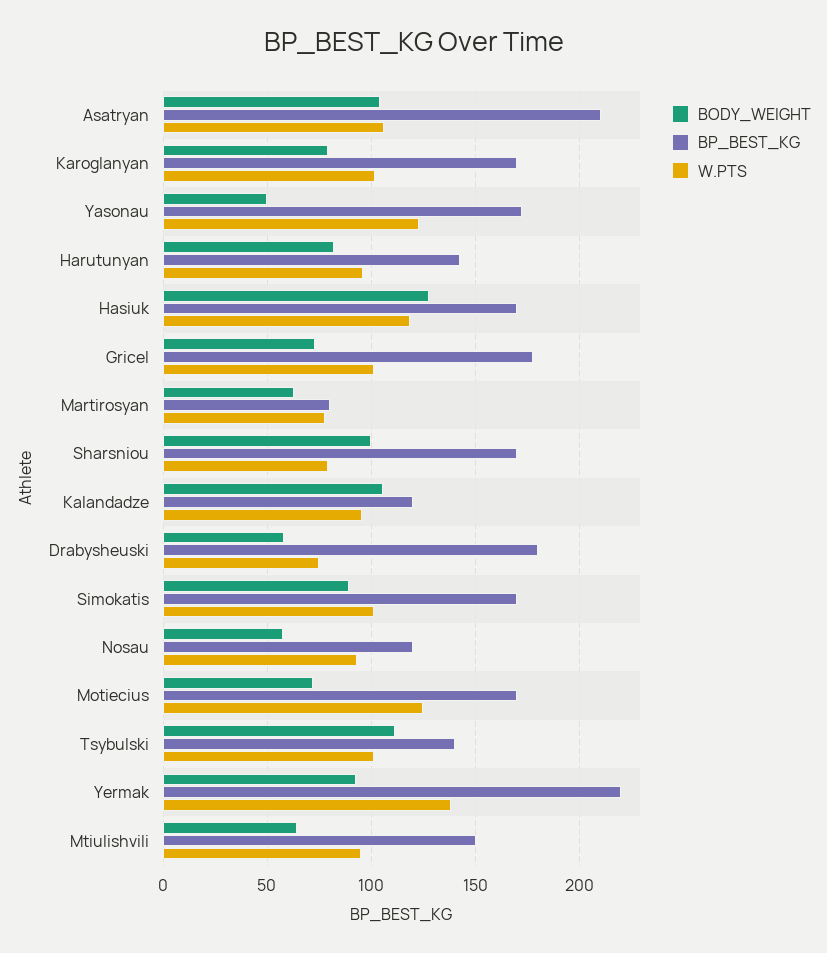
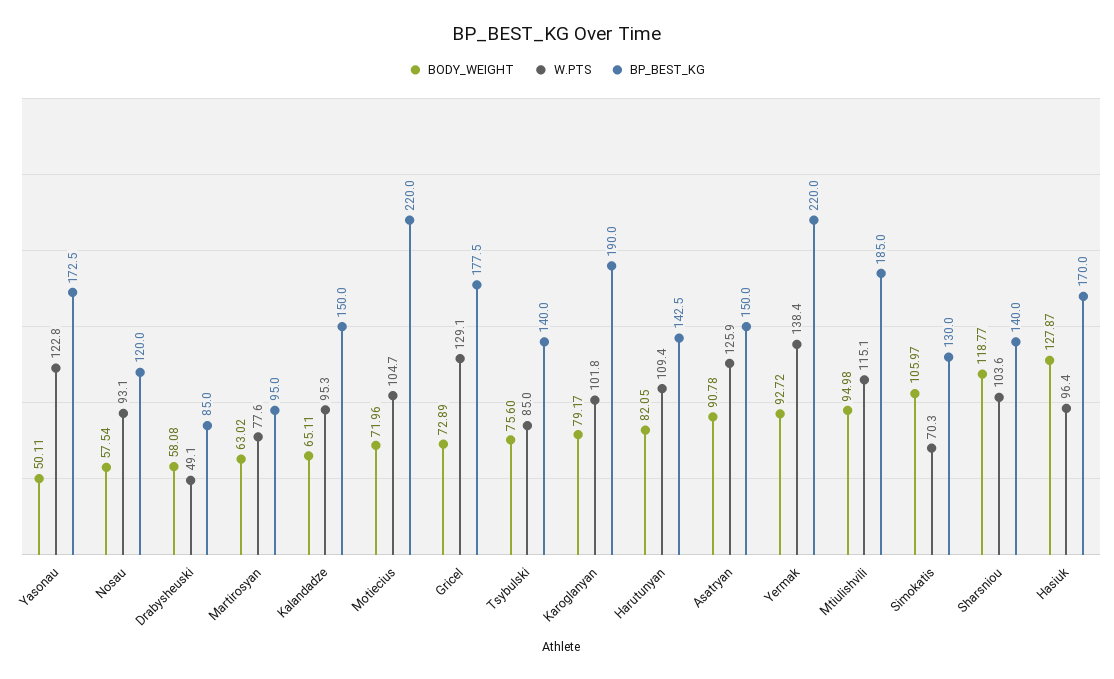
BODY_WEIGHT, Asatryan: 105 -> 90.78
BP_BEST_KG, Asatryan: 210 -> 150
W.PTS, Asatryan: 105 -> 125.9
BP_BEST_KG, Karoglanyan: 170 -> 190
W.PTS, Harutunyan: 95 -> 109.4
W.PTS, Hasiuk: 120 -> 96.4
W.PTS, Gricel: 100 -> 129.1
BP_BEST_KG, Martirosyan: 80 -> 95
BODY_WEIGHT, Sharsniou: 100 -> 118.77
BP_BEST_KG, Sharsniou: 170 -> 140
W.PTS, Sharsniou: 80 -> 103.6
BODY_WEIGHT, Kalandadze: 105 -> 65.11
BP_BEST_KG, Kalandadze: 120 -> 150
BP_BEST_KG, Drabysheuski: 180 -> 85
W.PTS, Drabysheuski: 75 -> 49.1
BODY_WEIGHT, Simokatis: 90 -> 105.97
BP_BEST_KG, Simokatis: 170 -> 130
W.PTS, Simokatis: 100 -> 70.3
BP_BEST_KG, Motiecius: 170 -> 220
W.PTS, Motiecius: 125 -> 104.7
BODY_WEIGHT, Tsybulski: 110 -> 75.6
W.PTS, Tsybulski: 100 -> 85
BODY_WEIGHT, Mtiulishvili: 65 -> 94.98
BP_BEST_KG, Mtiulishvili: 150 -> 185
W.PTS, Mtiulishvili: 95 -> 115.1

